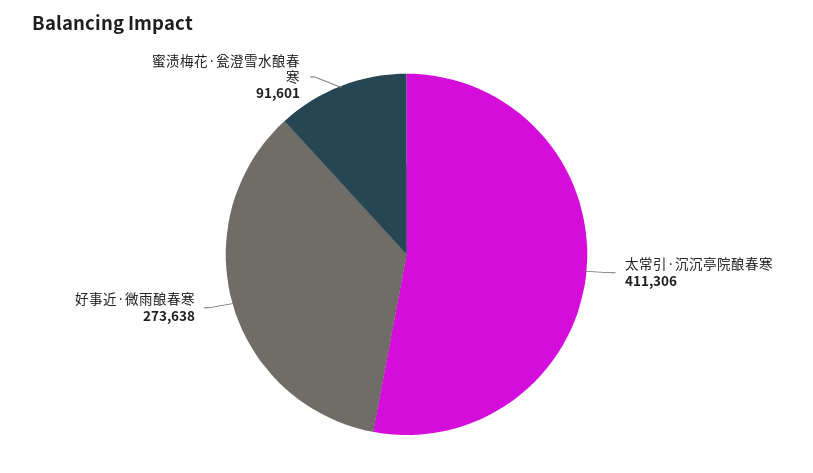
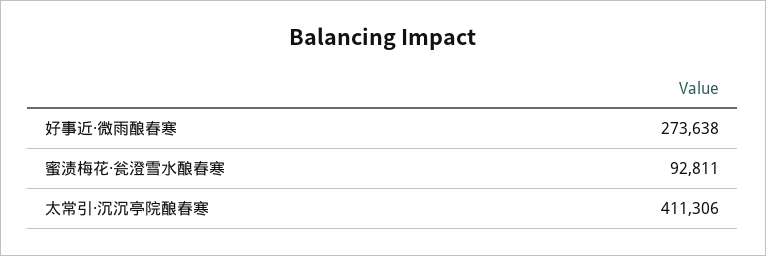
蜜渍梅花·瓮澄雪水酿春寒: 91601 -> 92811

